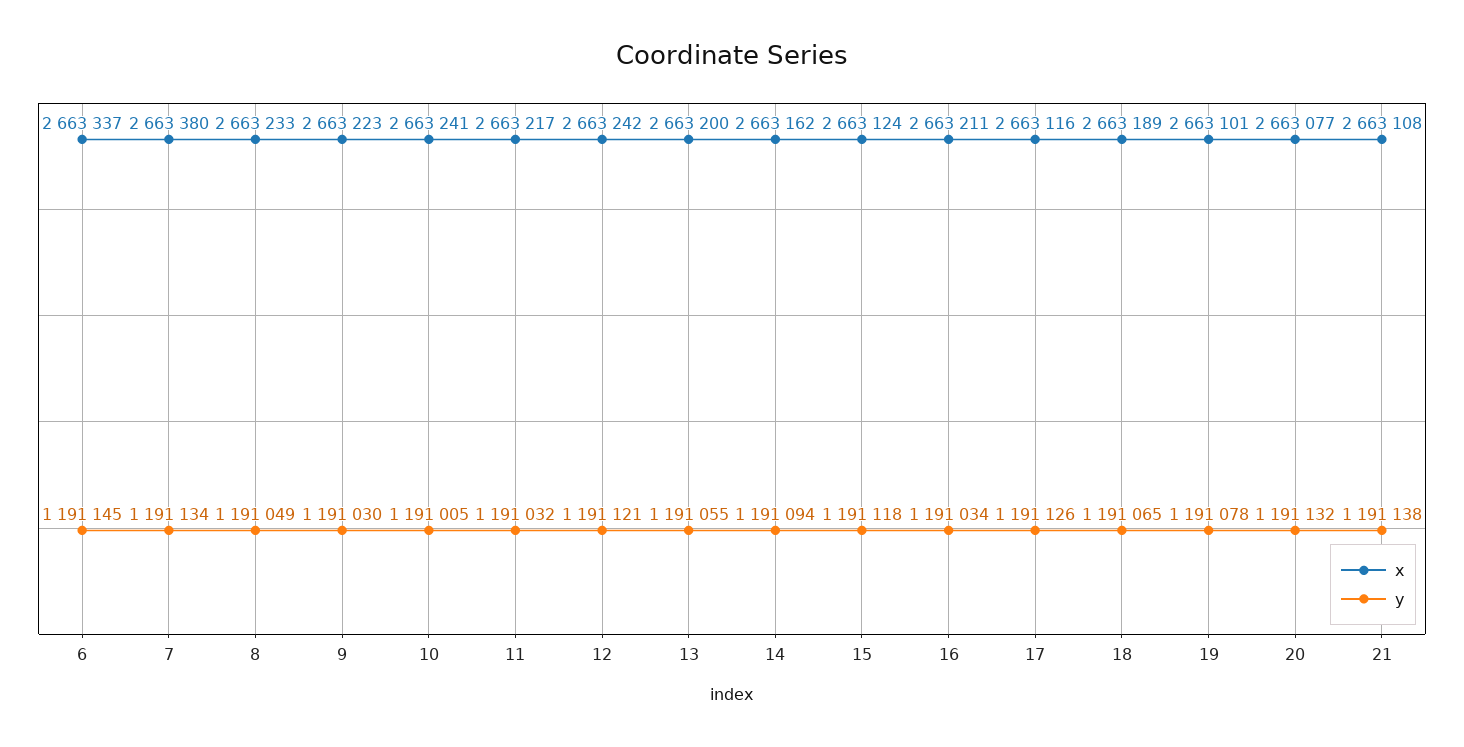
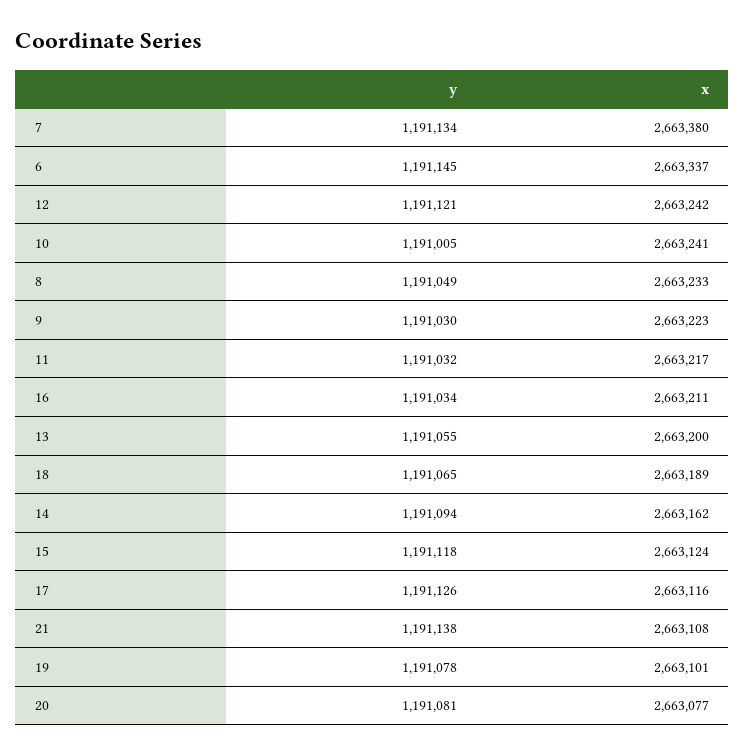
y, 20: 1191132 -> 1191081

